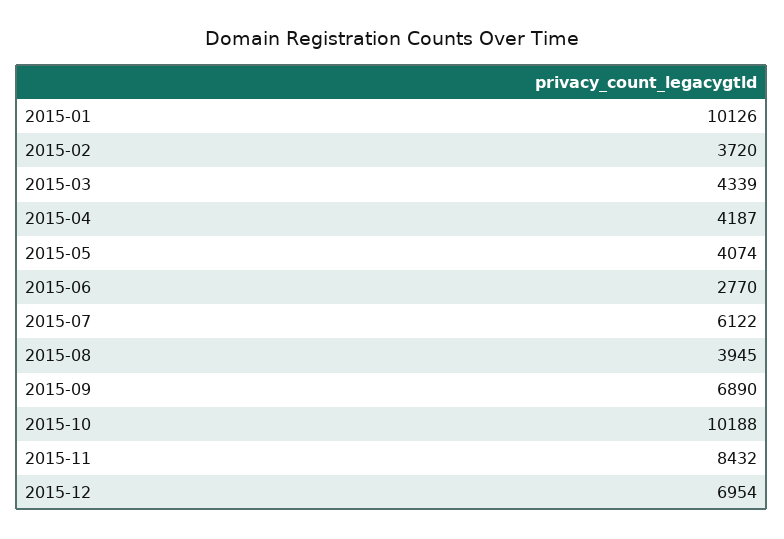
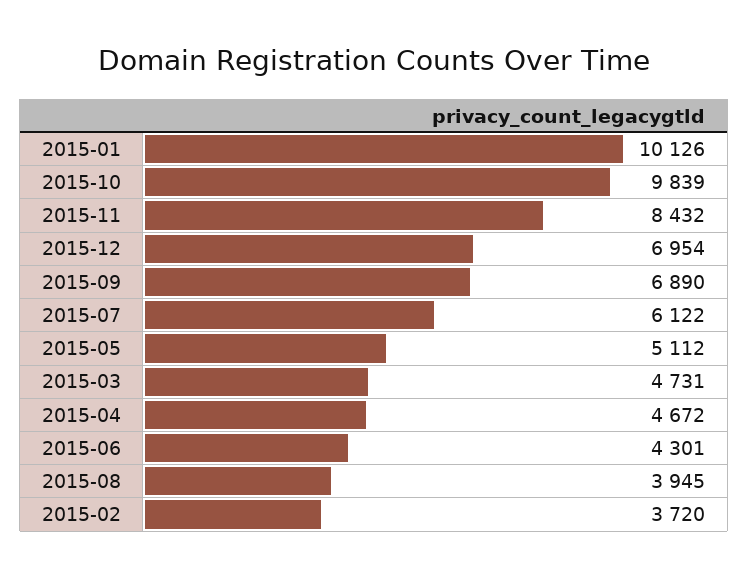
2015-03: 4339 -> 4731
2015-04: 4187 -> 4672
2015-05: 4074 -> 5112
2015-06: 2770 -> 4301
2015-10: 10188 -> 9839

